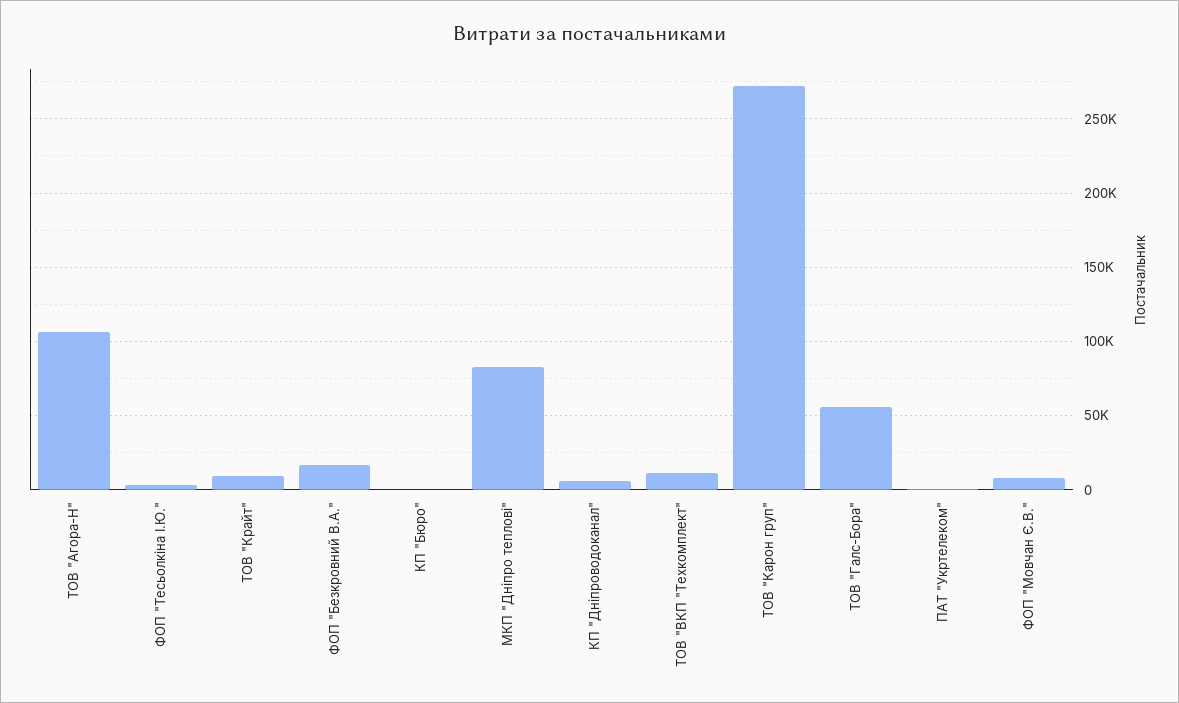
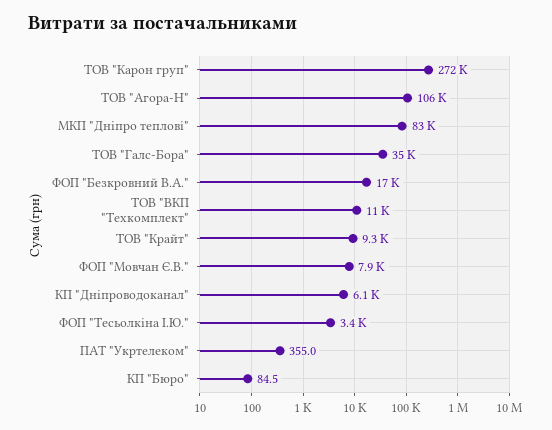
ТОВ "Галс-Бора": 55000 -> 35000

